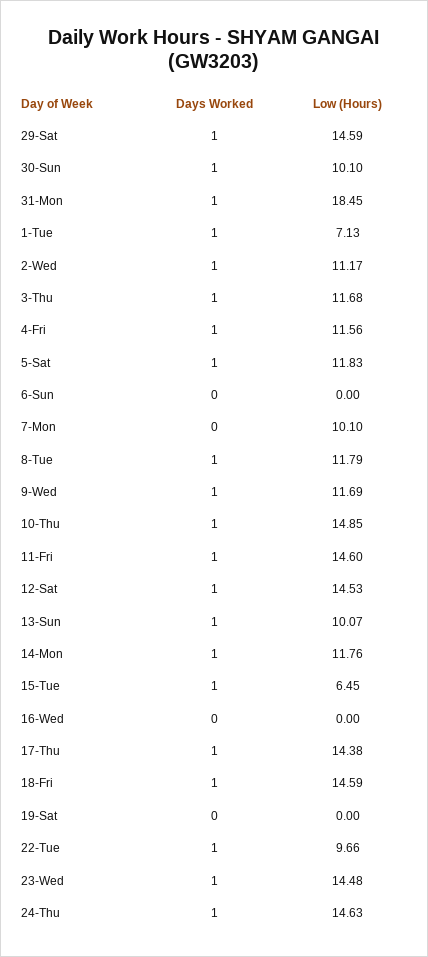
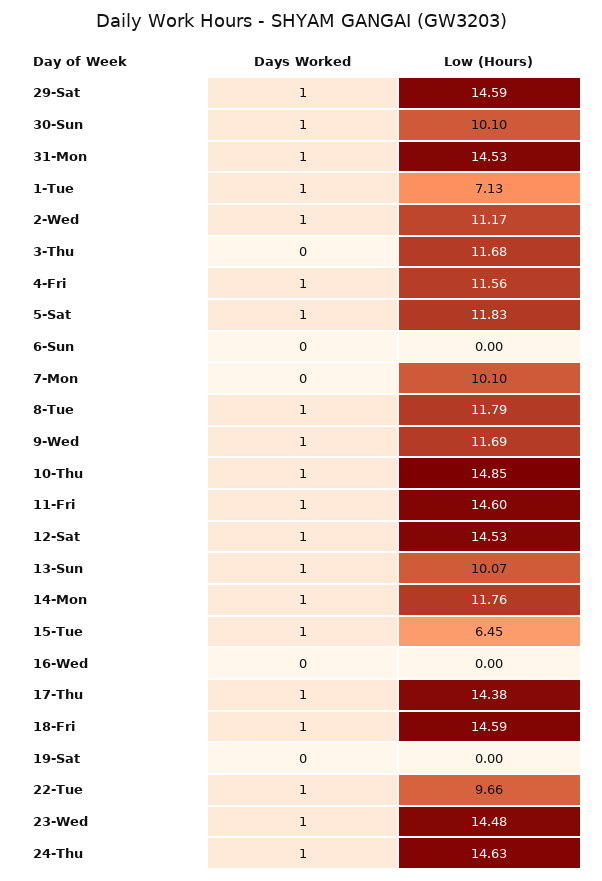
Low (Hours), 31-Mon: 18.45 -> 14.53
Days Worked, 3-Thu: 1 -> 0

